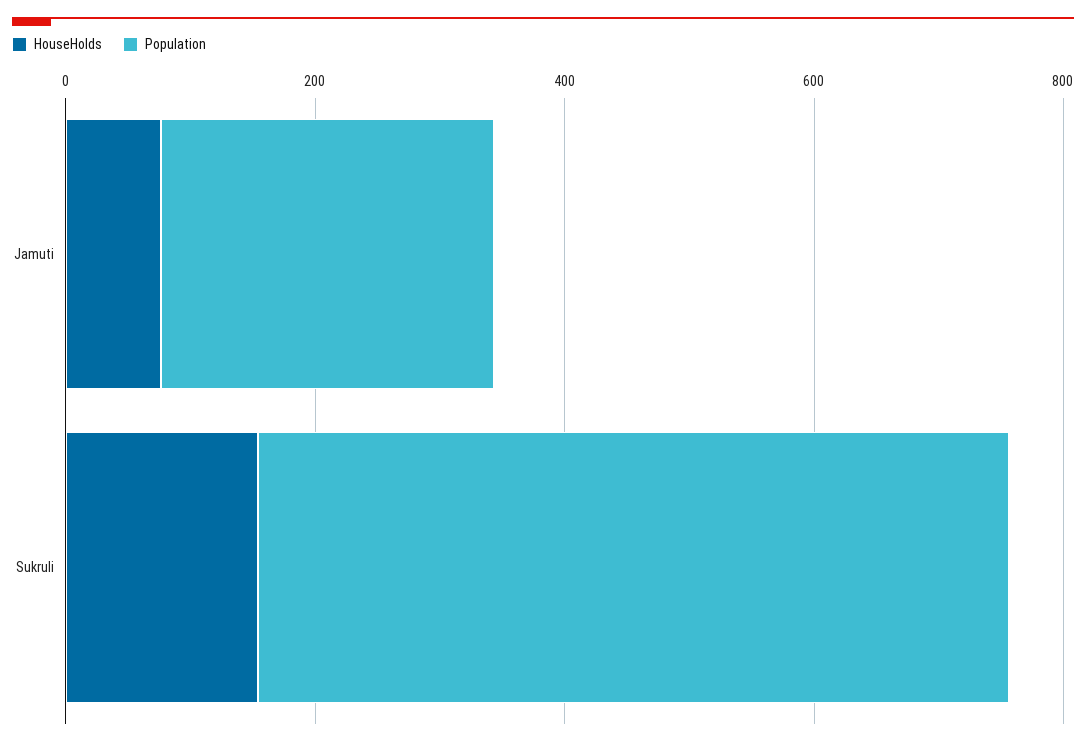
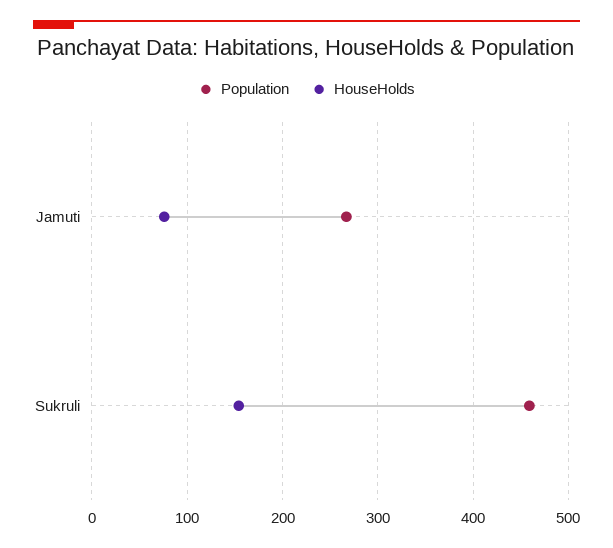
Population, Sukruli: 600 -> 460

